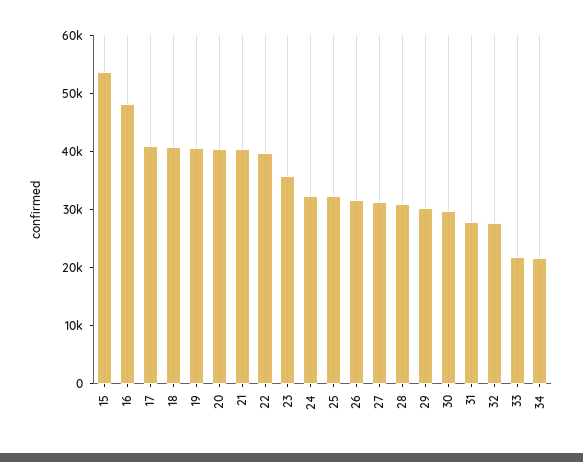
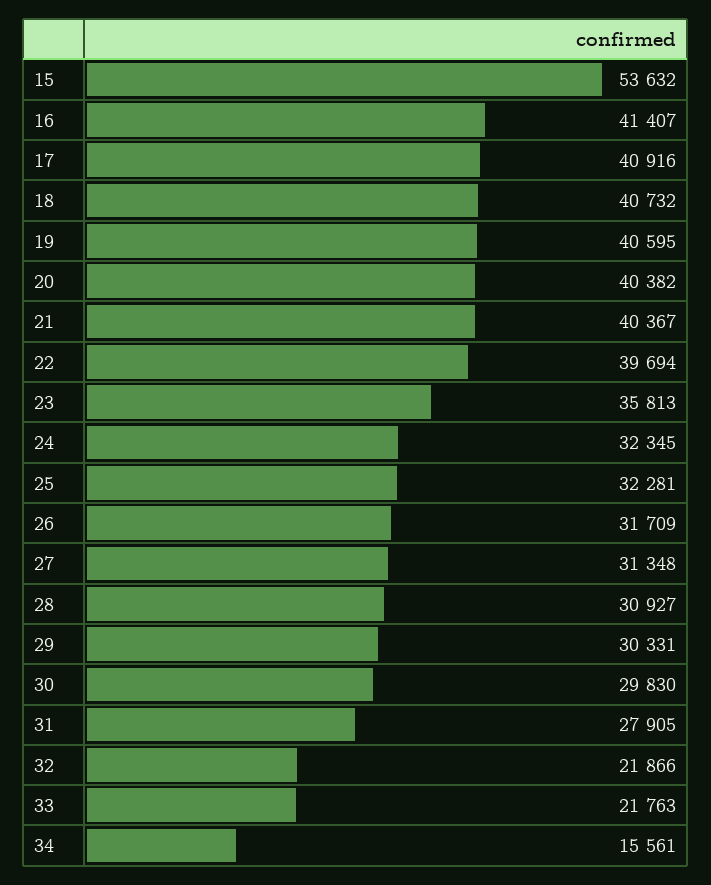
16: 48000 -> 41407
32: 28000 -> 21866
34: 22000 -> 15561

